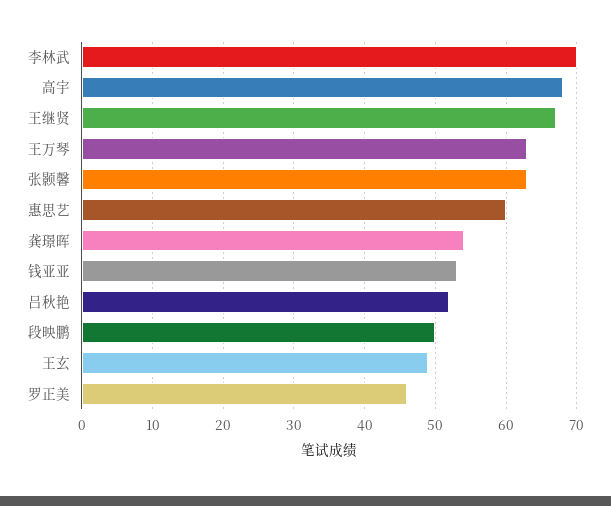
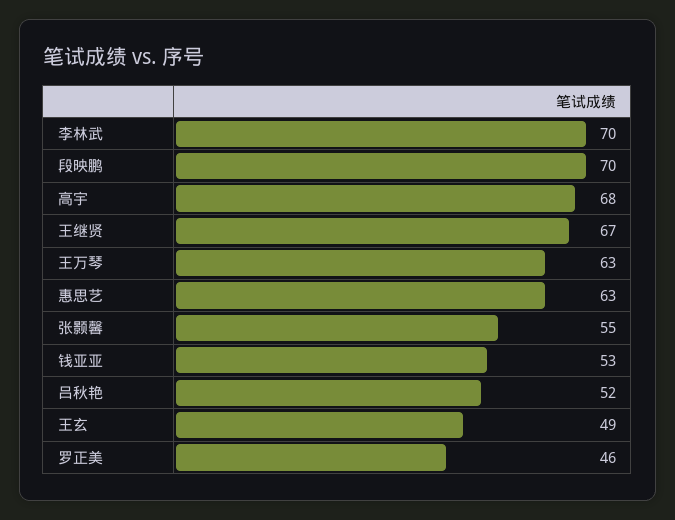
张颢馨: 63 -> 55
惠思艺: 60 -> 63
龚璟晖: 54 -> none
段映鹏: 50 -> 70

